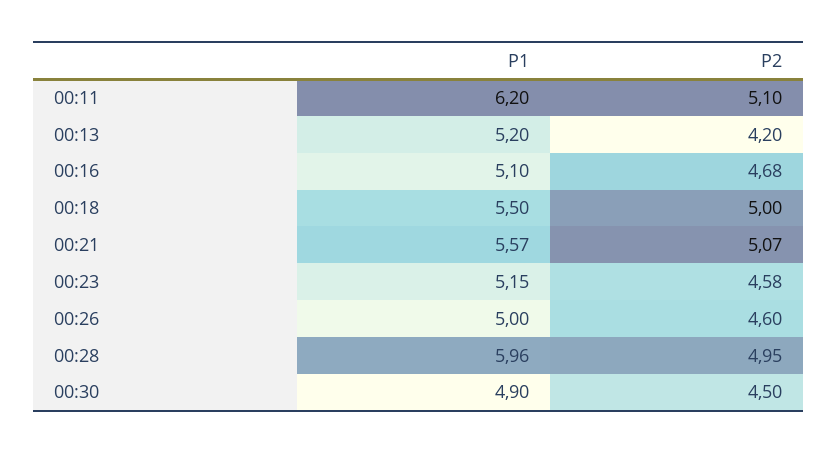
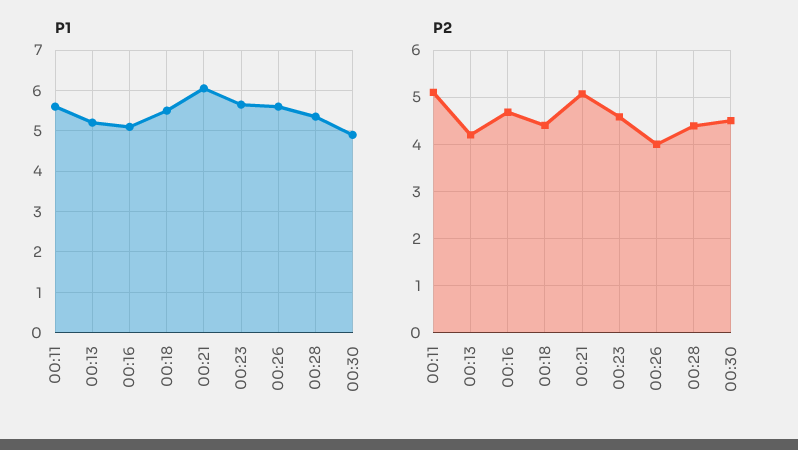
P1, 00:11: 6.2 -> 5.6
P2, 00:18: 5 -> 4.4
P1, 00:21: 5.57 -> 6
P1, 00:23: 5.15 -> 5.6
P1, 00:26: 5 -> 5.6
P2, 00:26: 4.6 -> 4
P1, 00:28: 5.96 -> 5.4
P2, 00:28: 4.95 -> 4.4

